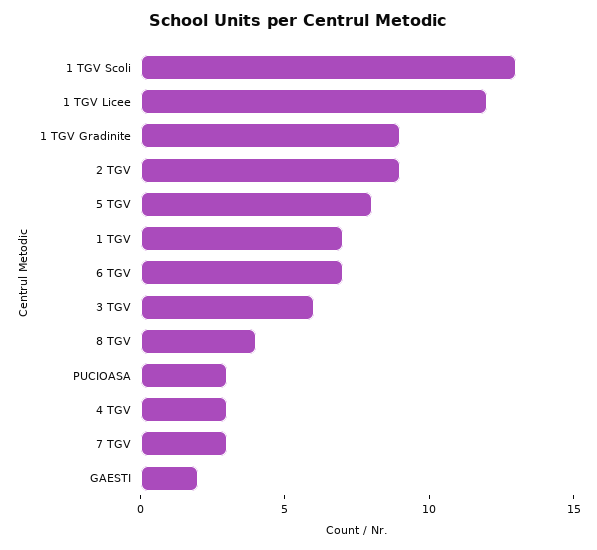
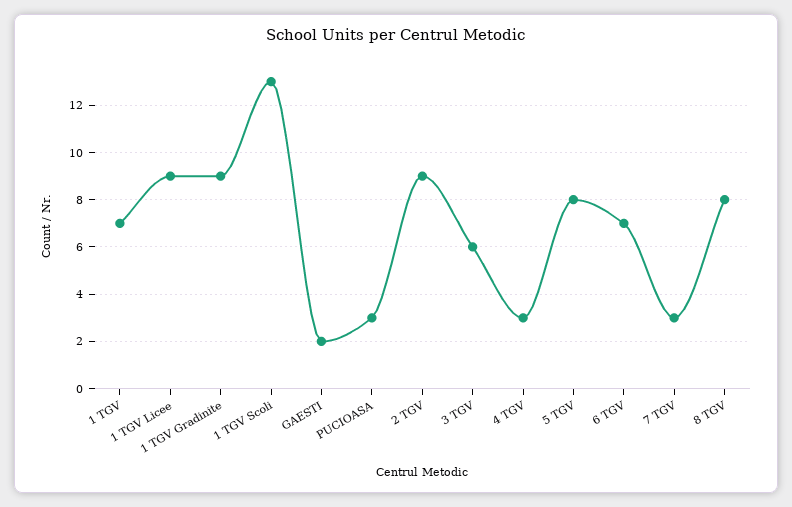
1 TGV Licee: 12 -> 9
8 TGV: 4 -> 8

